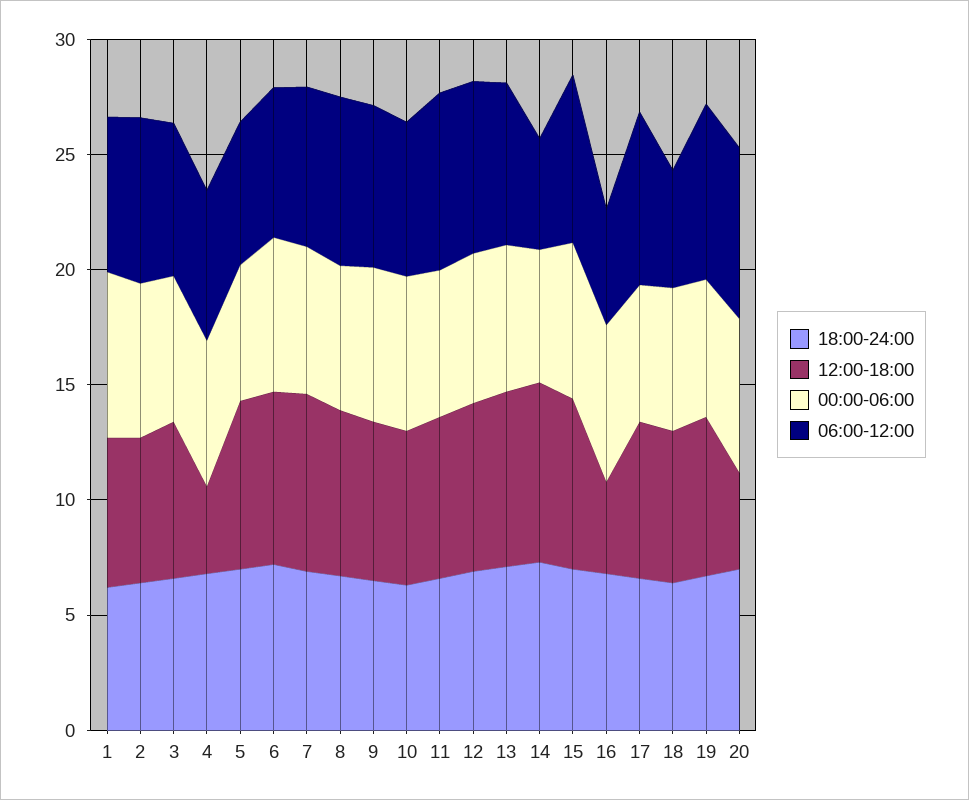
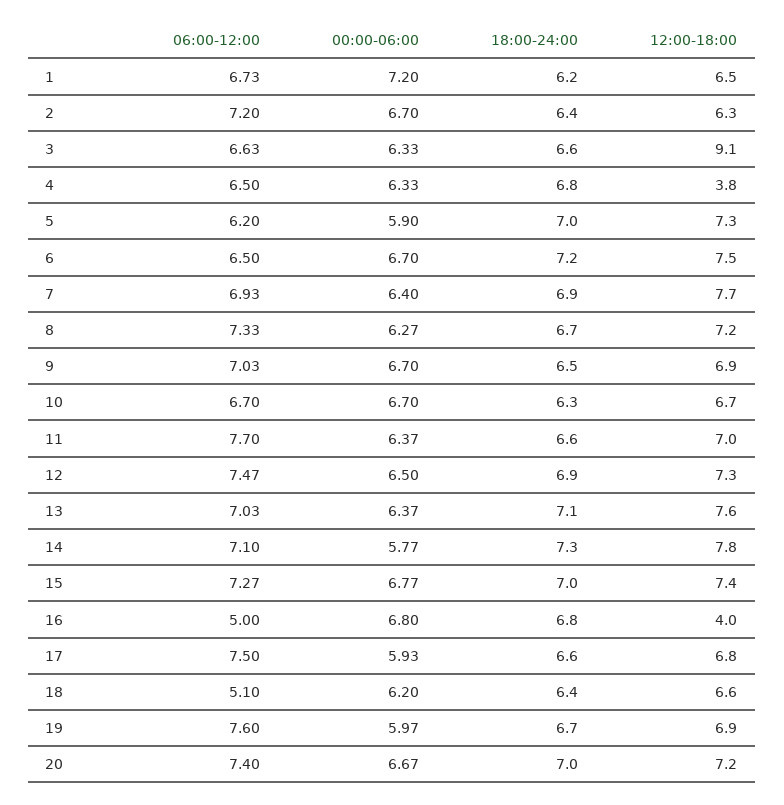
12:00-18:00, 3: 7 -> 9.1
06:00-12:00, 14: 5 -> 7.1
12:00-18:00, 20: 4 -> 7.2

